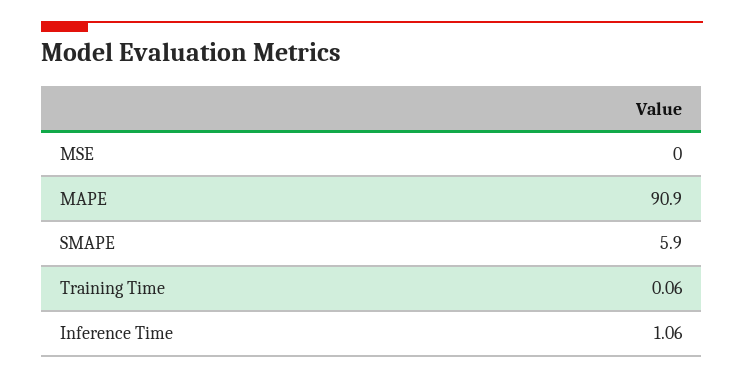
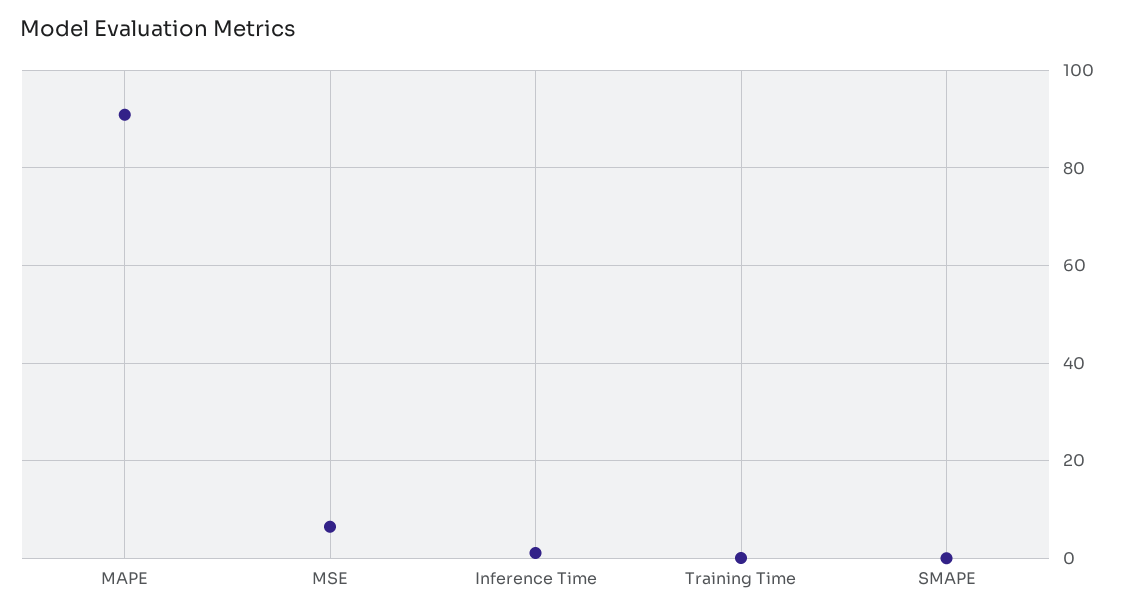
MSE: 0 -> 6
SMAPE: 5.9 -> 0

